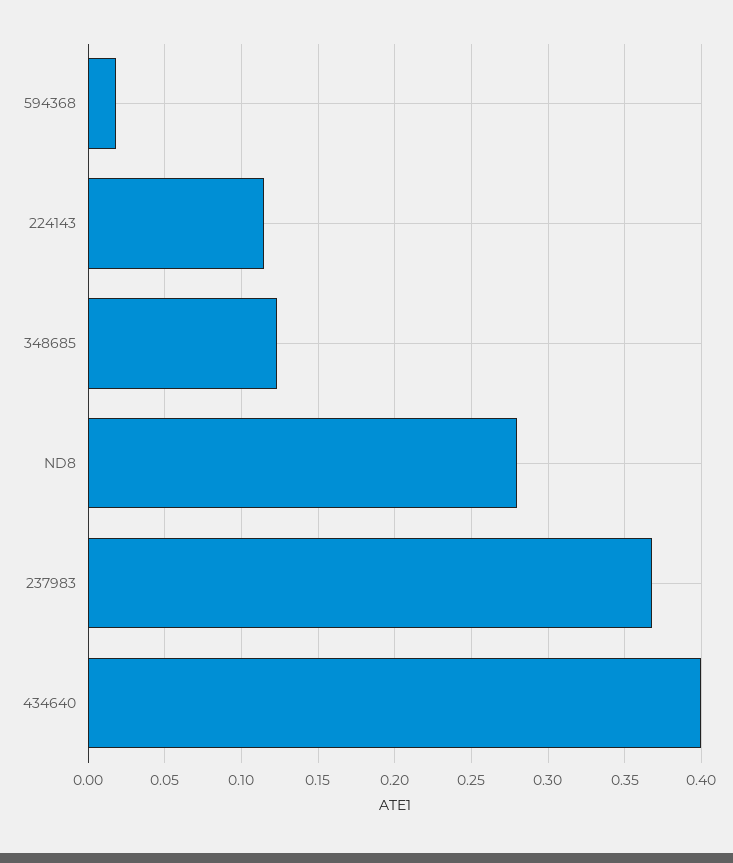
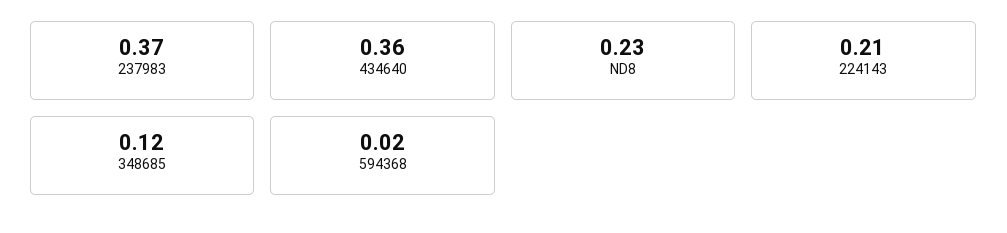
224143: 0.115 -> 0.21
ND8: 0.28 -> 0.23
434640: 0.4 -> 0.36

